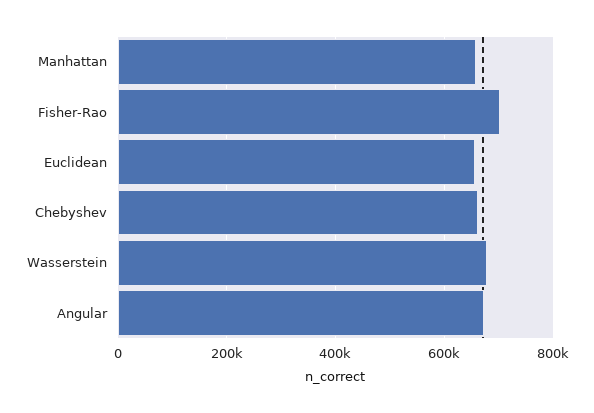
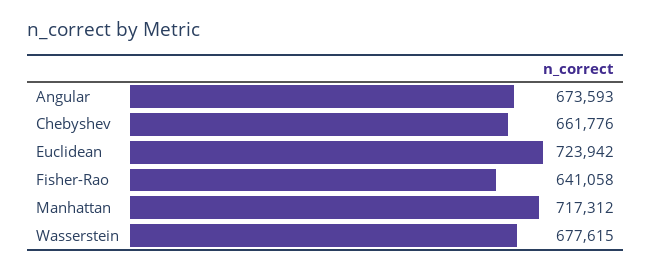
Manhattan: 660000 -> 717312
Fisher-Rao: 700000 -> 641058
Euclidean: 660000 -> 723942

